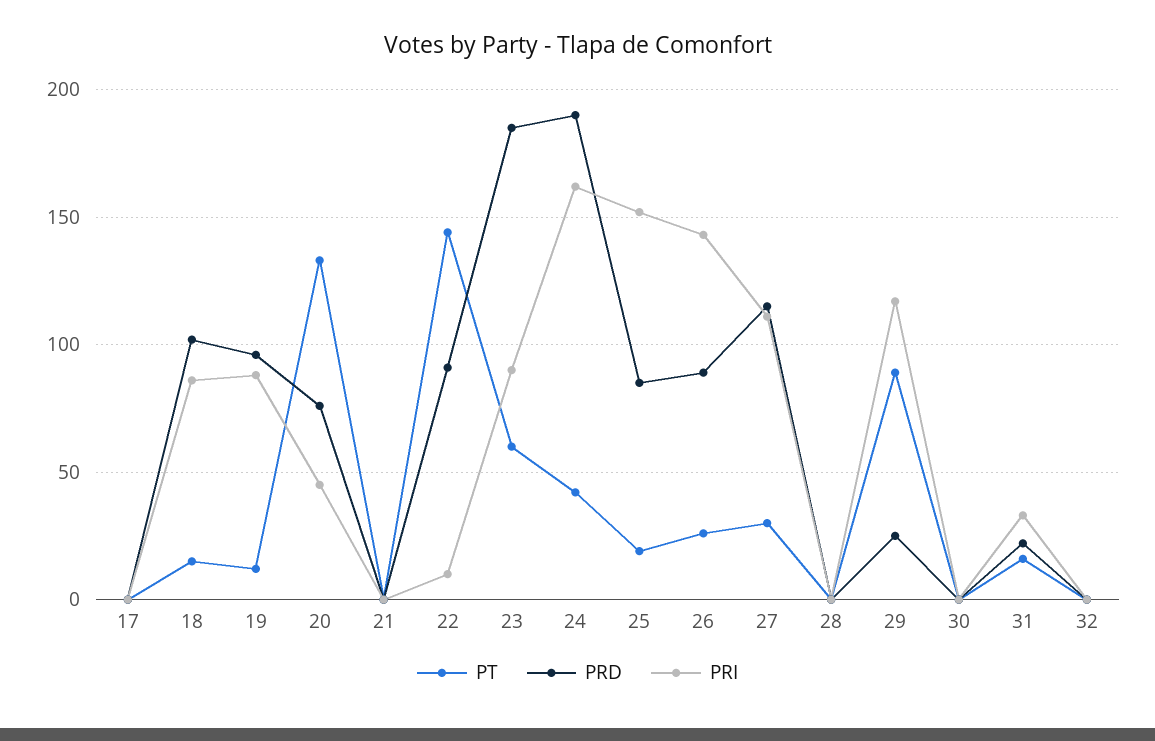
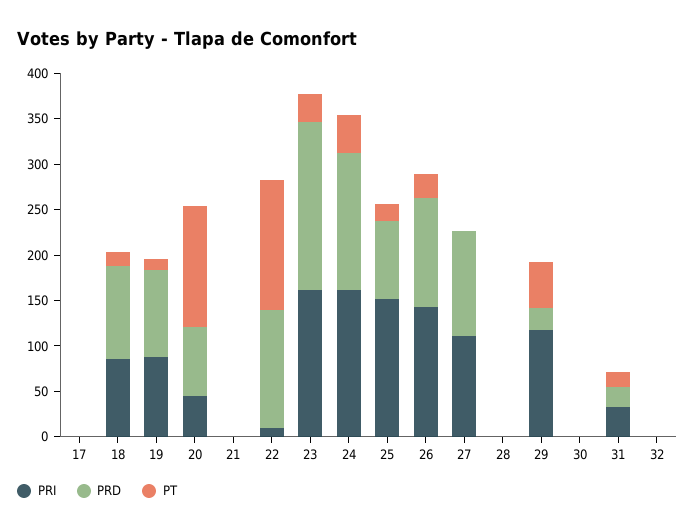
PRD, 22: 90 -> 130
PT, 23: 60 -> 30
PRI, 23: 90 -> 160
PRD, 24: 190 -> 150
PRD, 26: 90 -> 120
PT, 27: 30 -> 0
PT, 29: 90 -> 50

